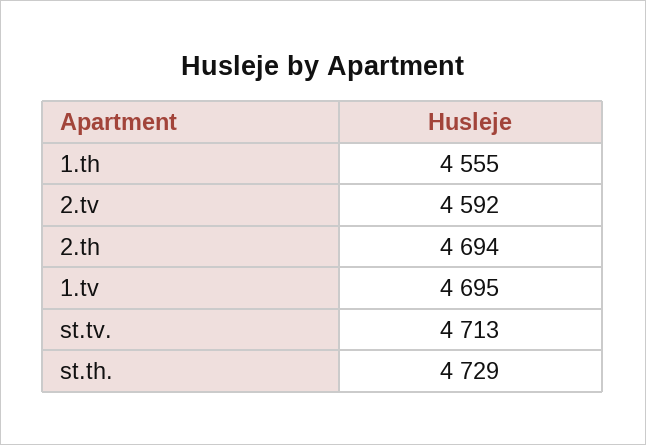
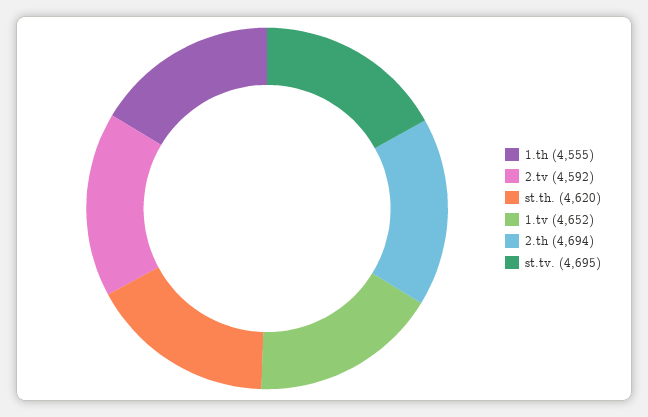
1.tv: 4695 -> 4652
st.tv.: 4713 -> 4695
st.th.: 4729 -> 4620

